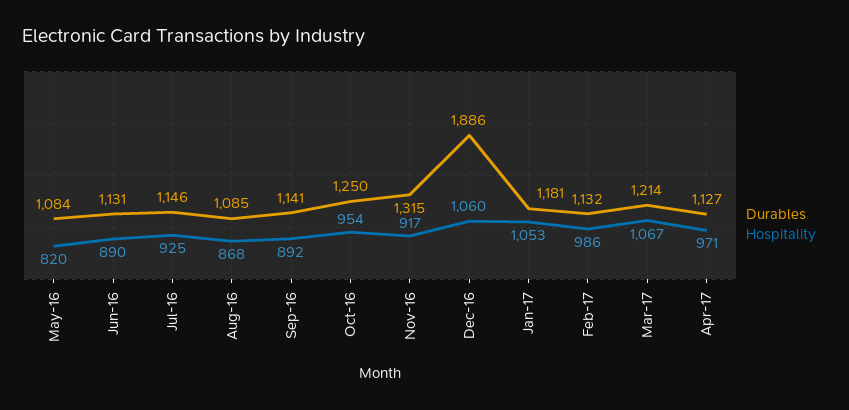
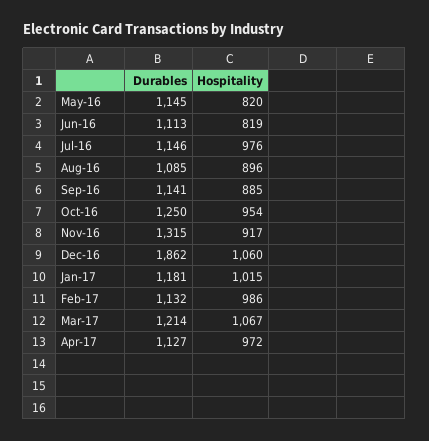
Durables, May-16: 1084 -> 1145
Durables, Jun-16: 1131 -> 1113
Hospitality, Jun-16: 890 -> 819
Hospitality, Jul-16: 925 -> 976
Hospitality, Aug-16: 868 -> 896
Hospitality, Sep-16: 892 -> 885
Durables, Dec-16: 1886 -> 1862
Hospitality, Jan-17: 1053 -> 1015
Hospitality, Apr-17: 971 -> 972

